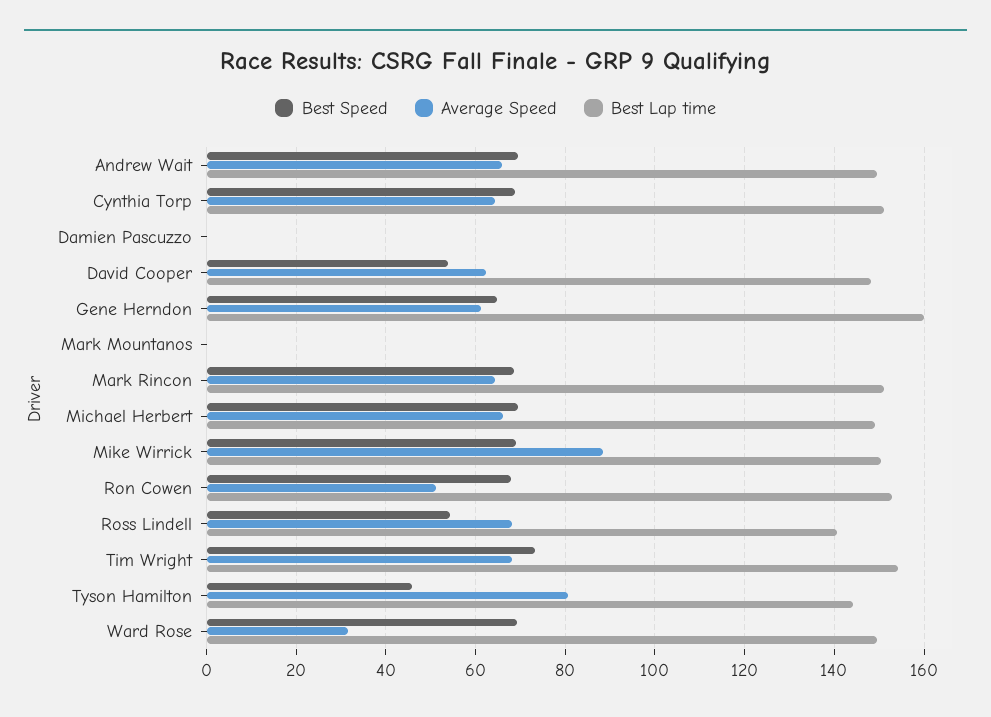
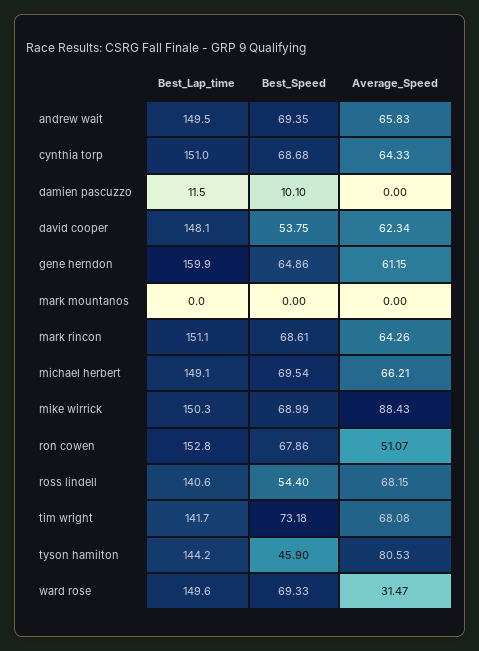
Best Speed, Damien Pascuzzo: 0 -> 10.1
Best Lap time, Damien Pascuzzo: 0 -> 11.5
Best Lap time, Tim Wright: 154 -> 141.7

